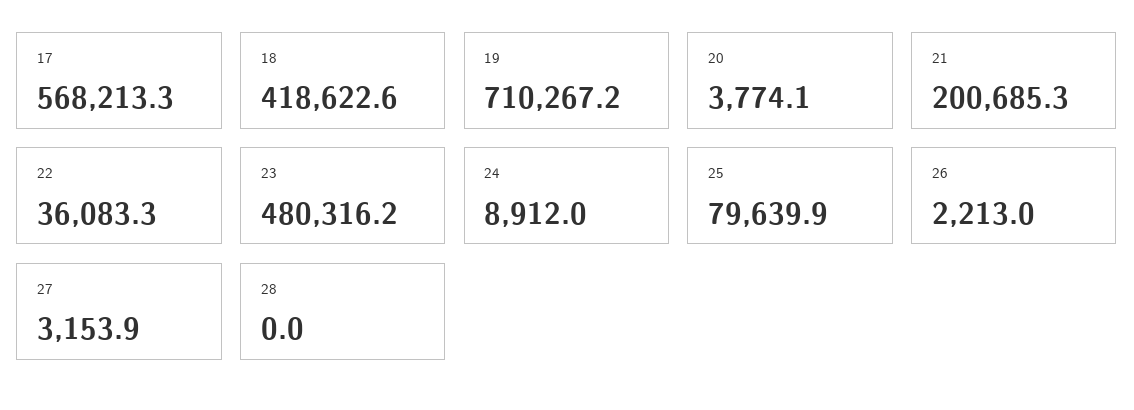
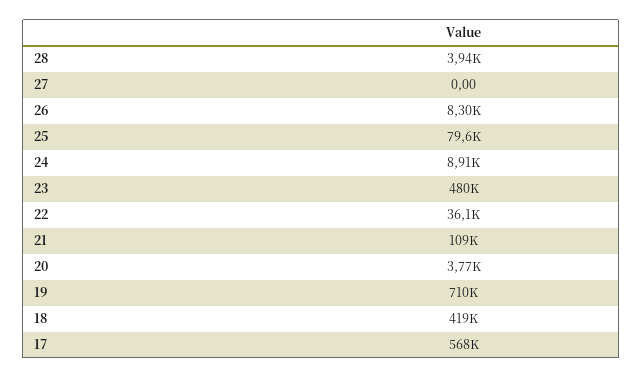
21: 200685.3 -> 109000
26: 2213 -> 8300
27: 3153.9 -> 0
28: 0 -> 3940

